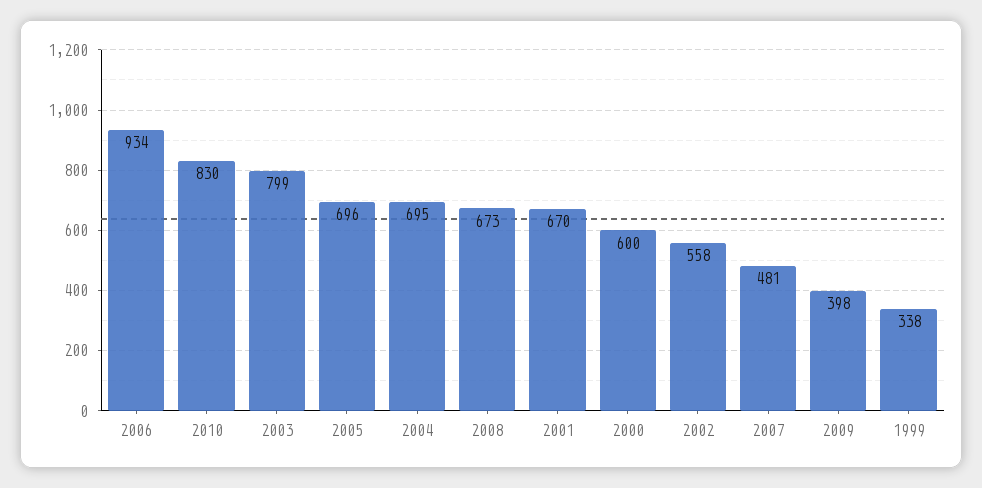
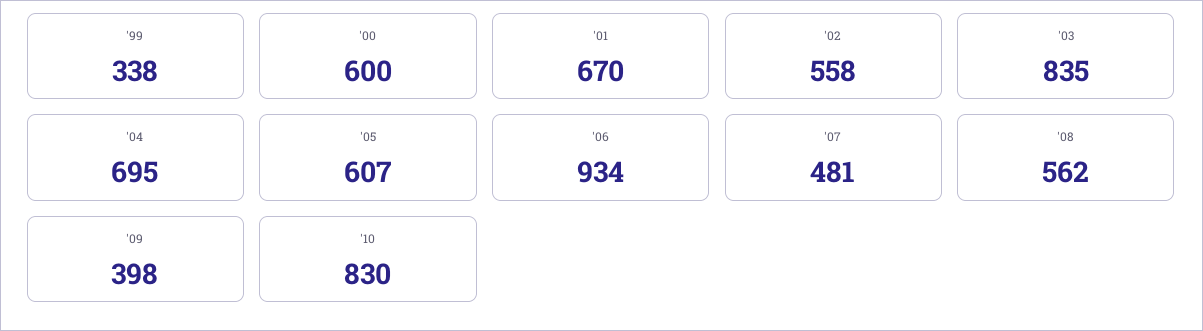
2003: 799 -> 835
2005: 696 -> 607
2008: 673 -> 562

